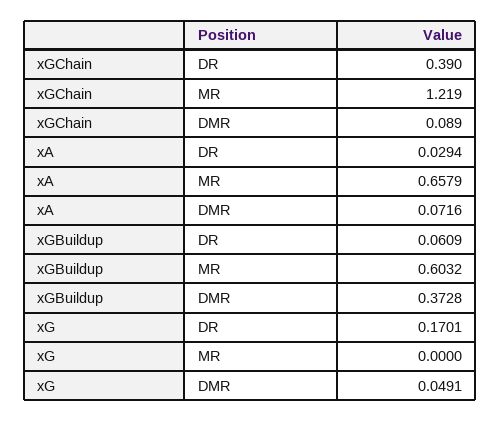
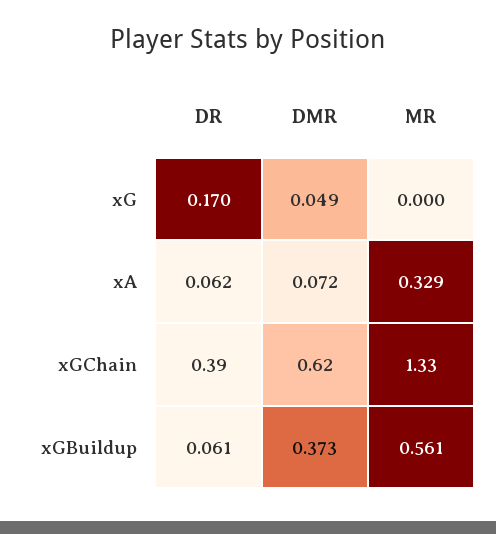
xGChain, MR: 1.219 -> 1.33
xGChain, DMR: 0.089 -> 0.62
xA, DR: 0.0294 -> 0.062
xA, MR: 0.6579 -> 0.329
xGBuildup, MR: 0.6032 -> 0.561

